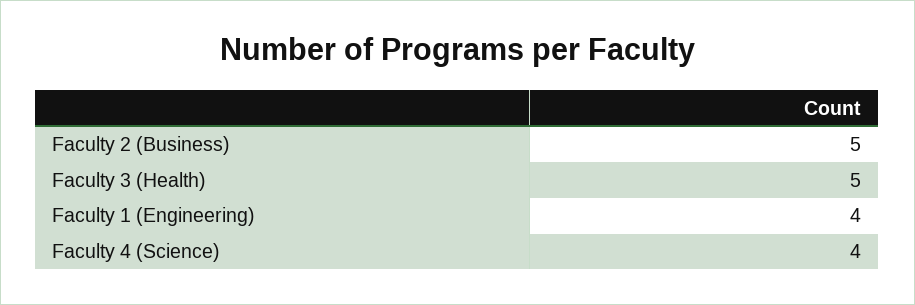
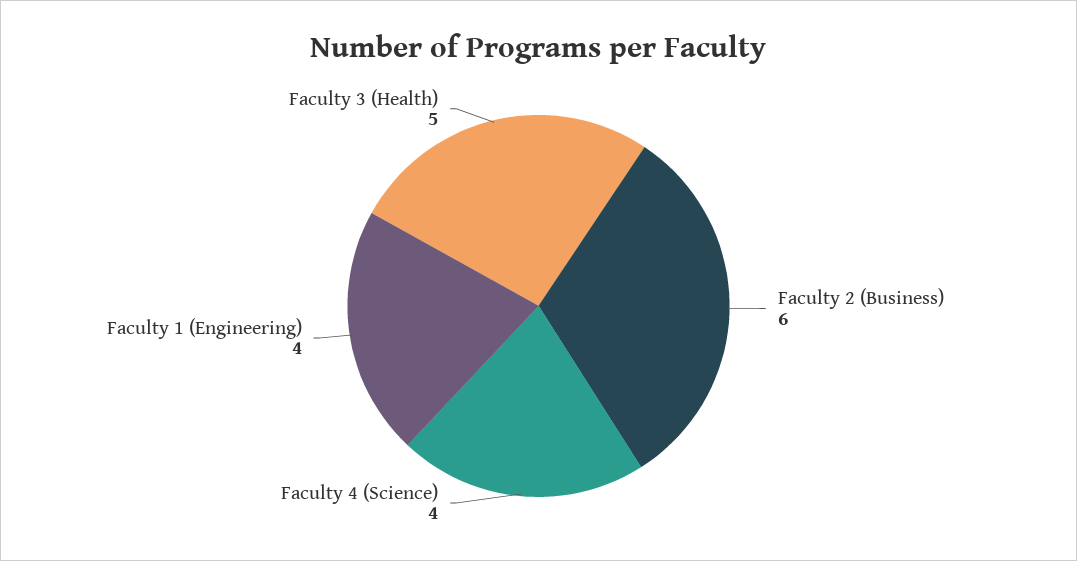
Faculty 2 (Business): 5 -> 6

